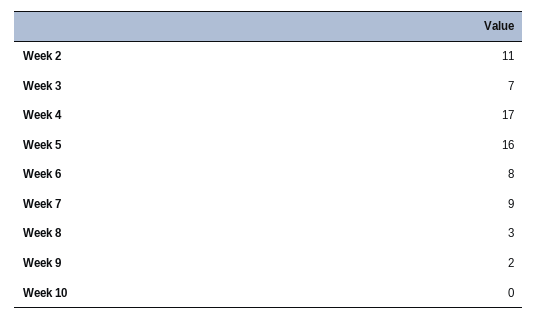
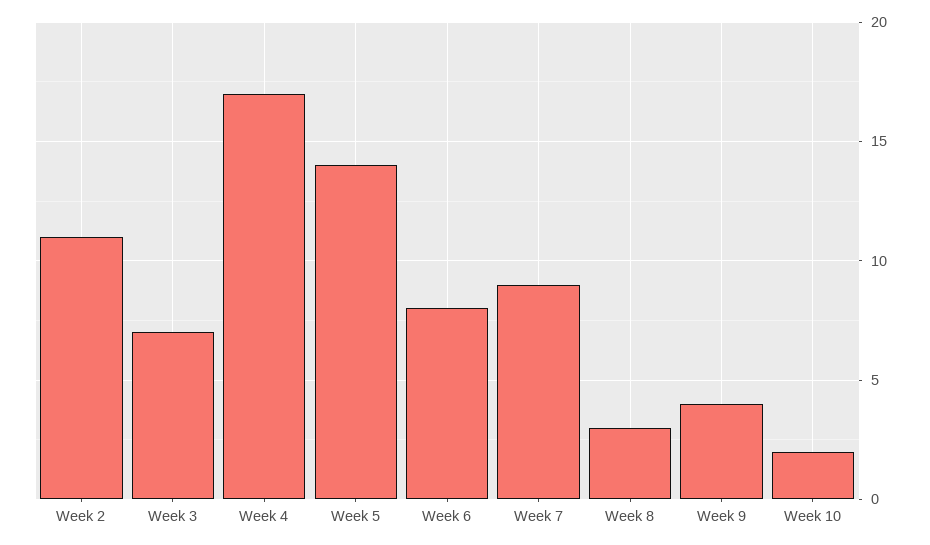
Week 5: 16 -> 14
Week 9: 2 -> 4
Week 10: 0 -> 2

